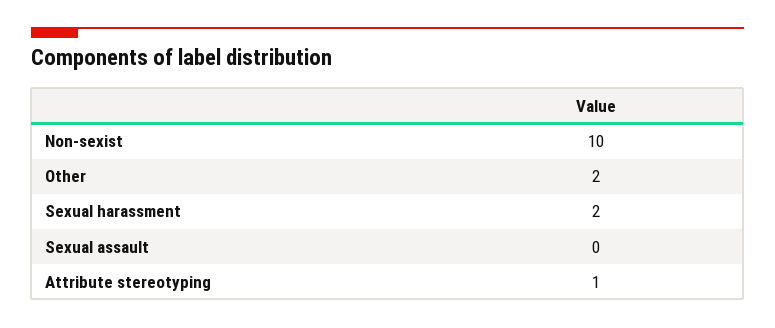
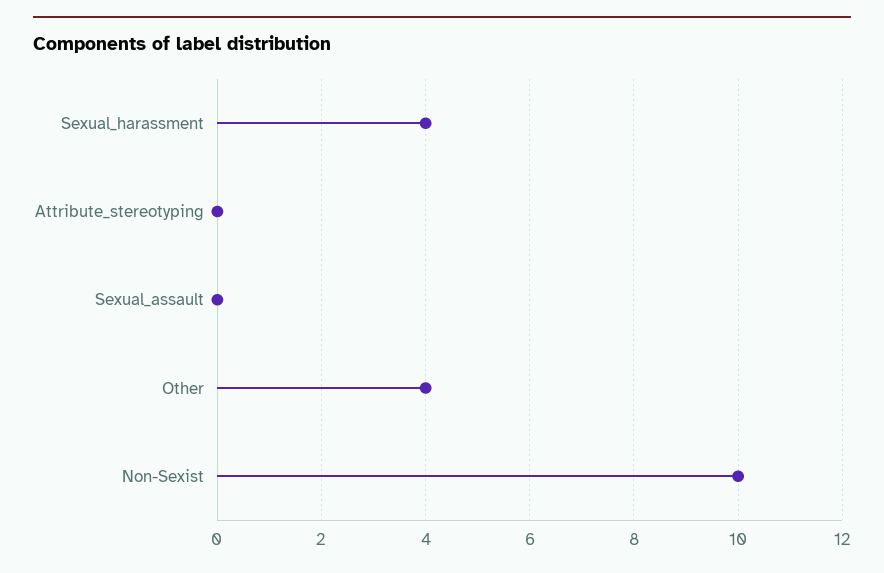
Other: 2 -> 4
Sexual harassment: 2 -> 4
Attribute stereotyping: 1 -> 0

